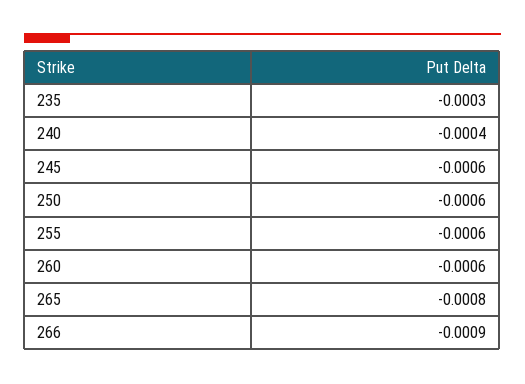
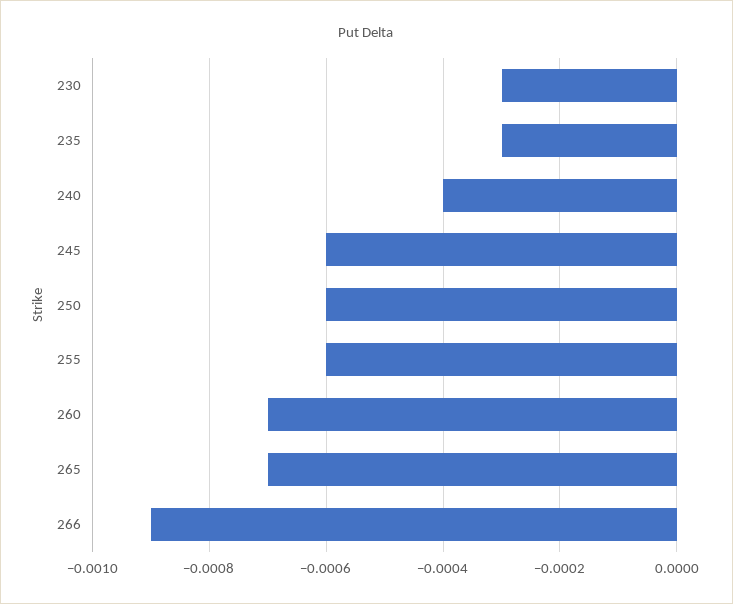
260: -0.0006 -> -0.0007
265: -0.0008 -> -0.0007
230: none -> -0.0003

